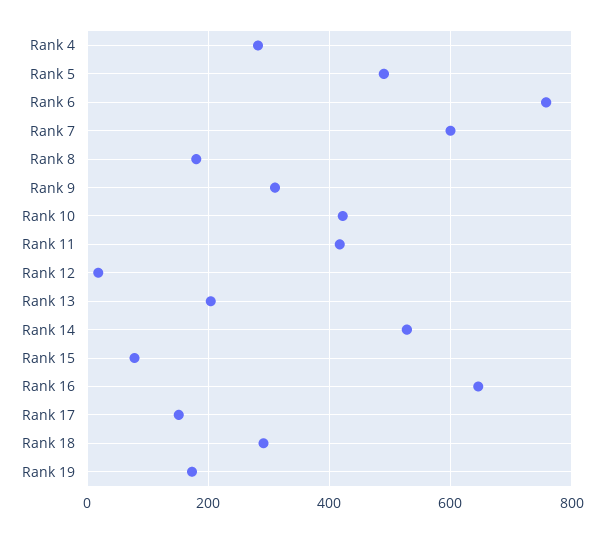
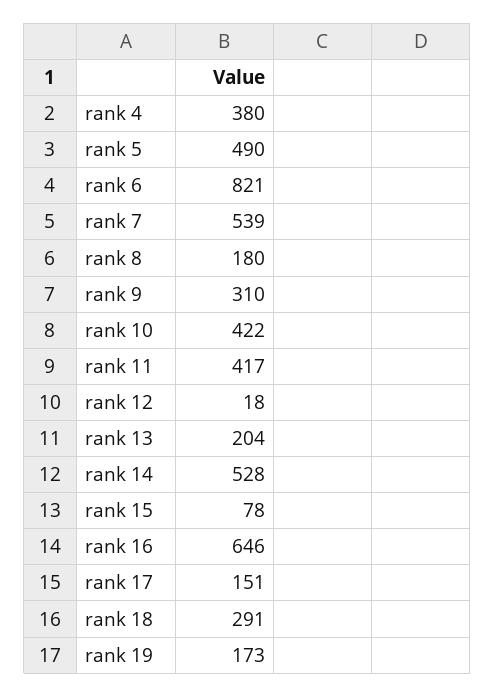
Rank 4: 280 -> 380
Rank 6: 760 -> 821
Rank 7: 600 -> 539

